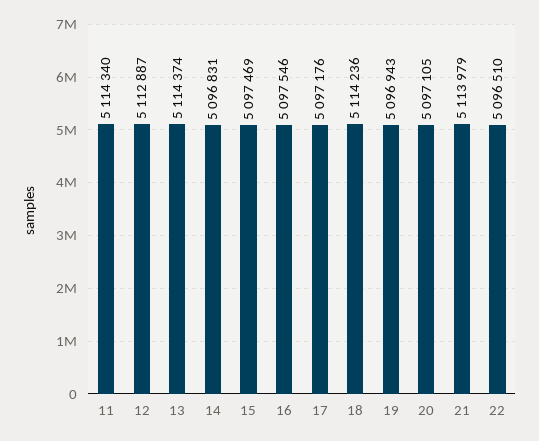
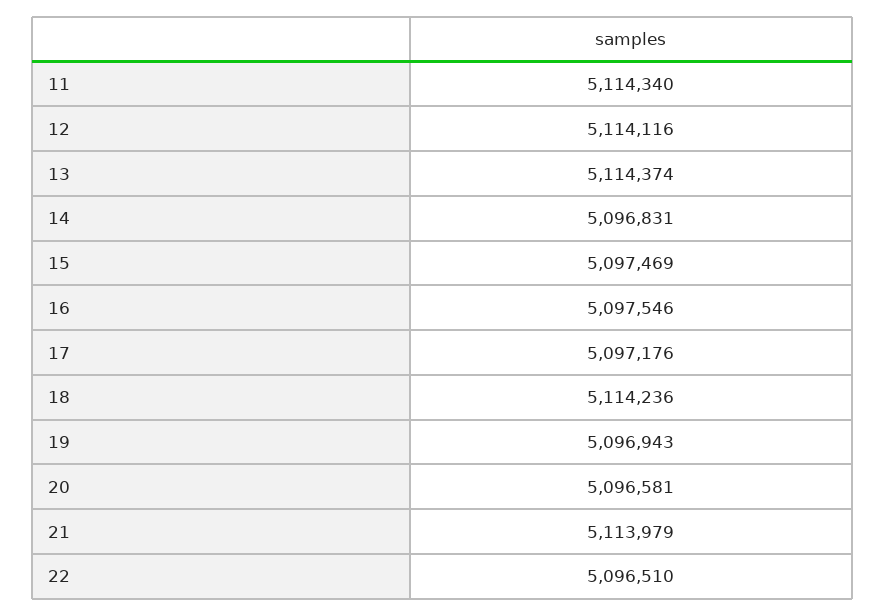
12: 5112887 -> 5114116
20: 5097105 -> 5096581

